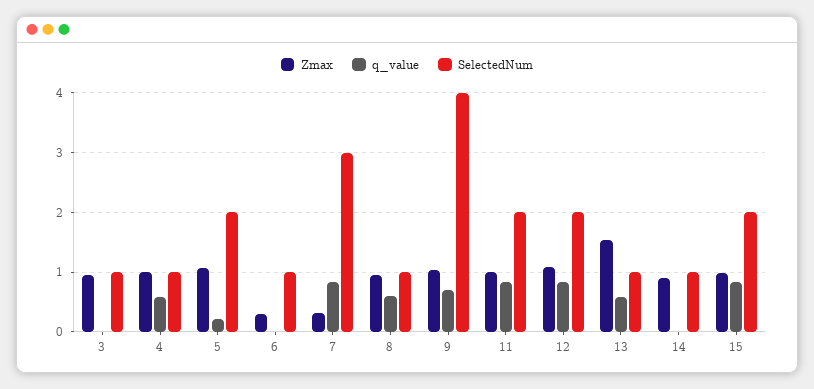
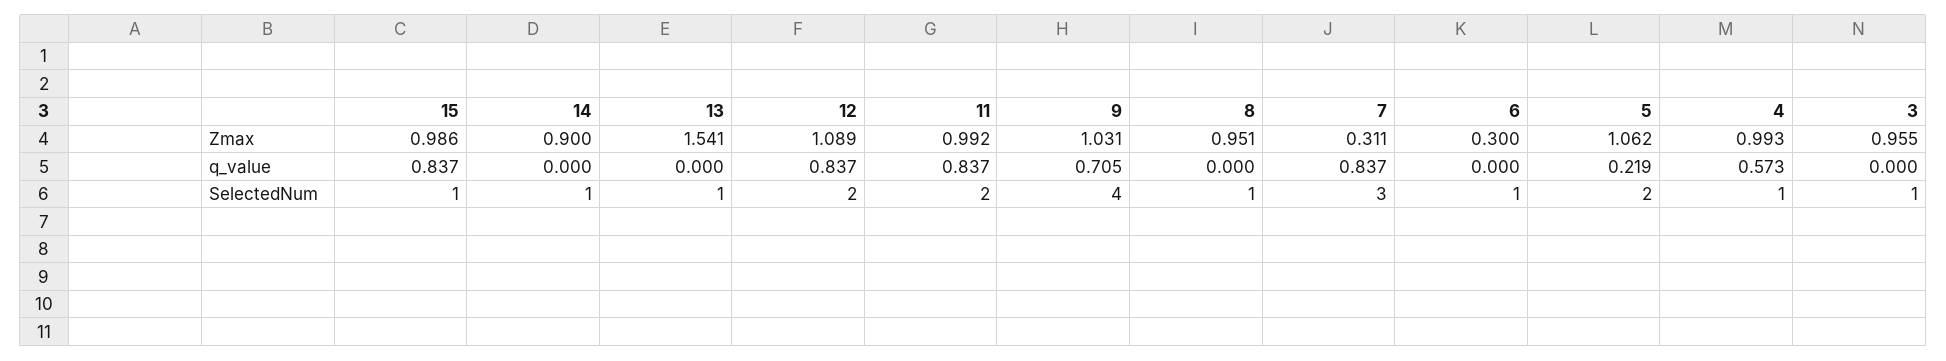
q_value, 8: 0.6 -> 0
q_value, 13: 0.6 -> 0
SelectedNum, 15: 2 -> 1

